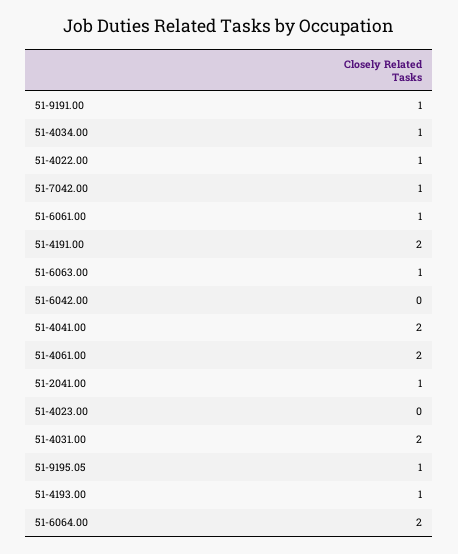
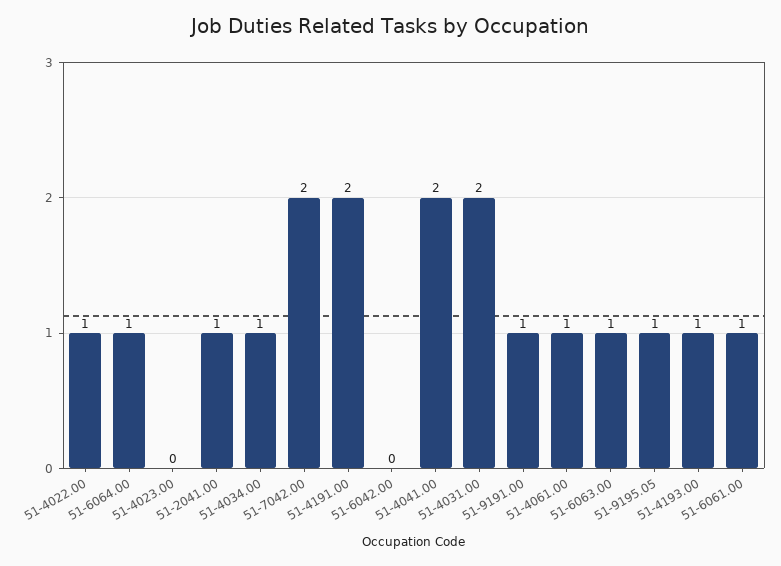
51-7042.00: 1 -> 2
51-4061.00: 2 -> 1
51-6064.00: 2 -> 1

